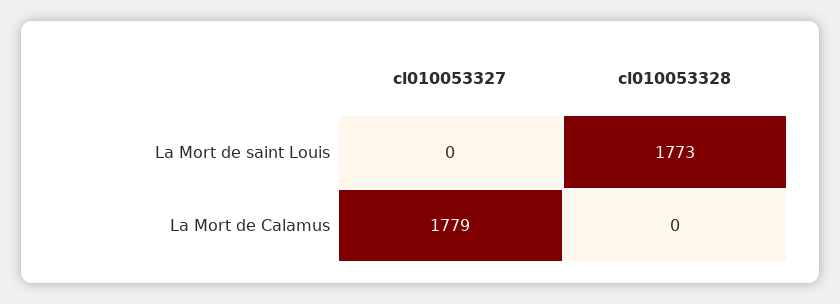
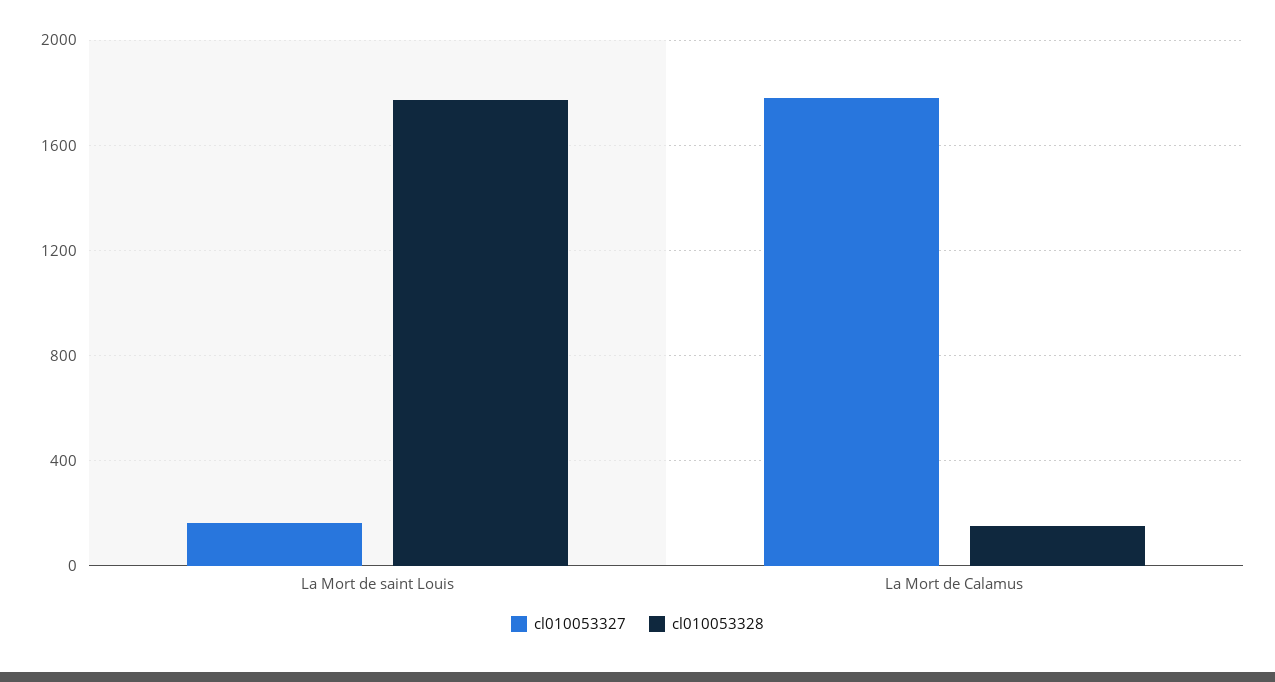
cl010053327, La Mort de saint Louis: 0 -> 150
cl010053328, La Mort de Calamus: 0 -> 150

